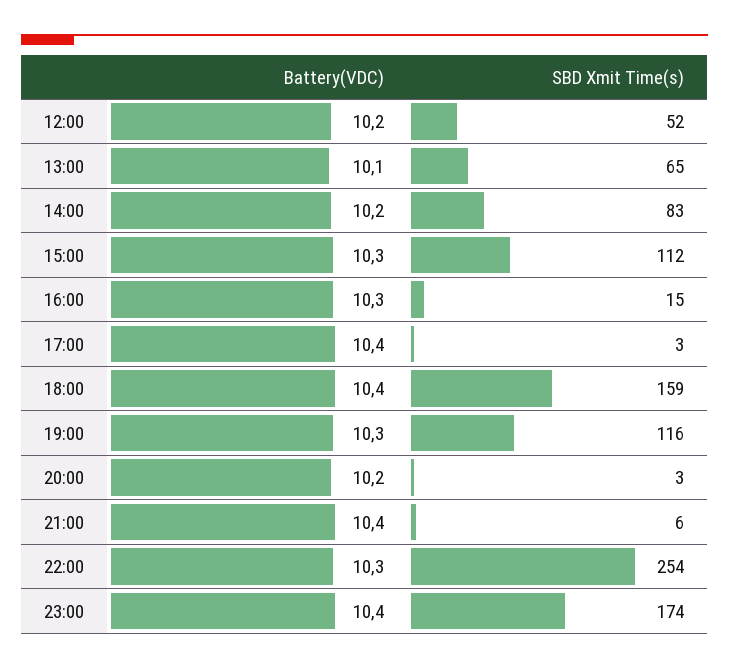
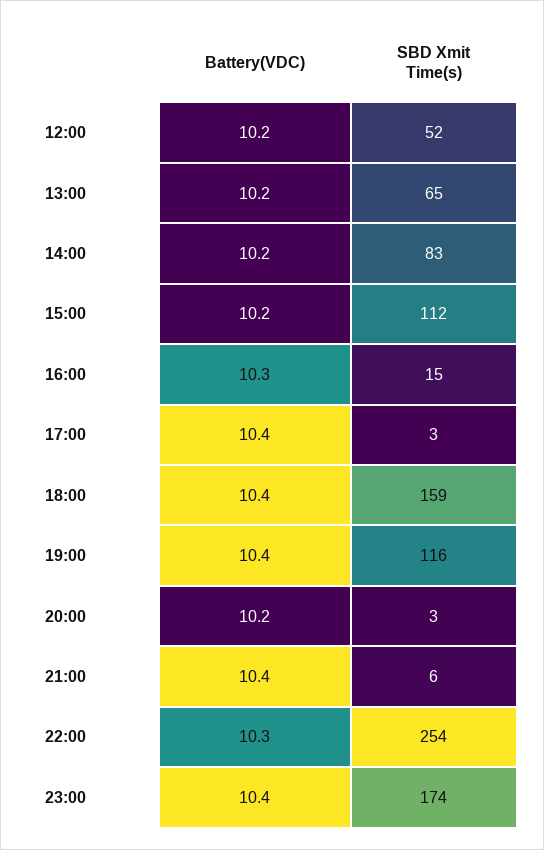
Battery(VDC), 13:00: 10.1 -> 10.2
Battery(VDC), 15:00: 10.3 -> 10.2
Battery(VDC), 19:00: 10.3 -> 10.4

